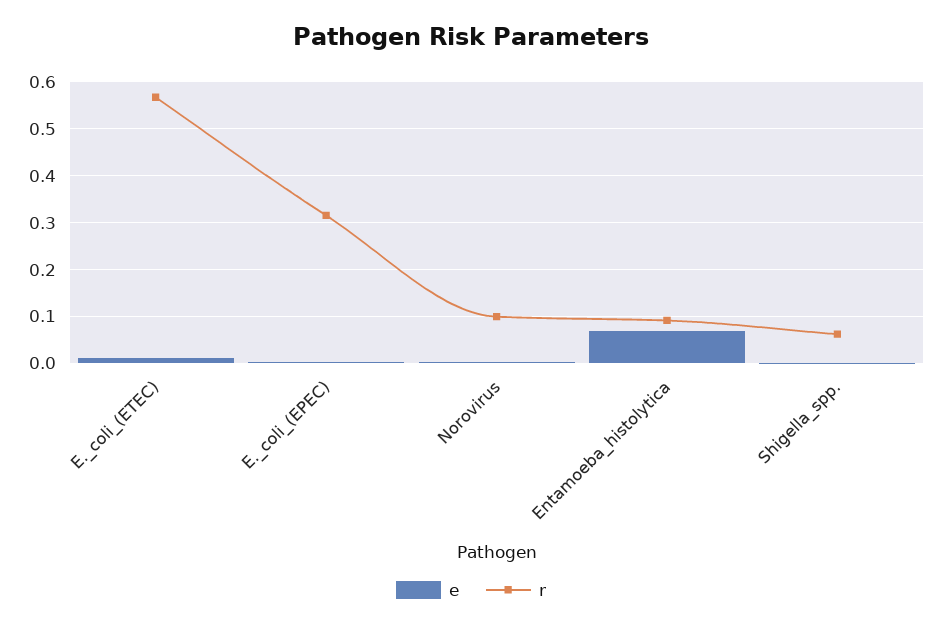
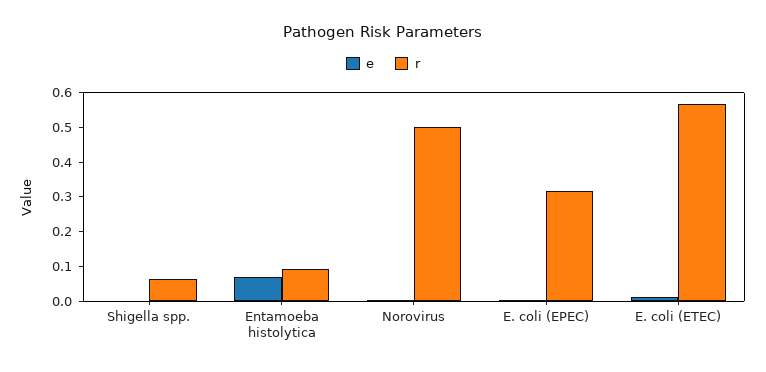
r, Norovirus: 0.1 -> 0.5

